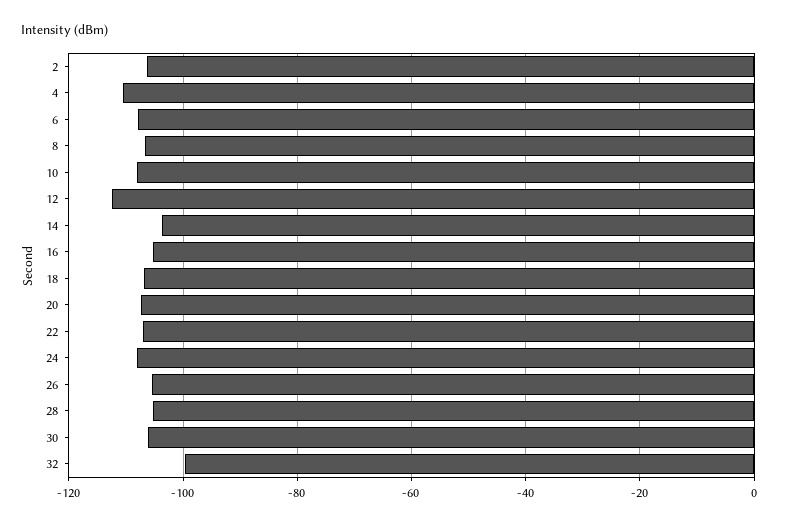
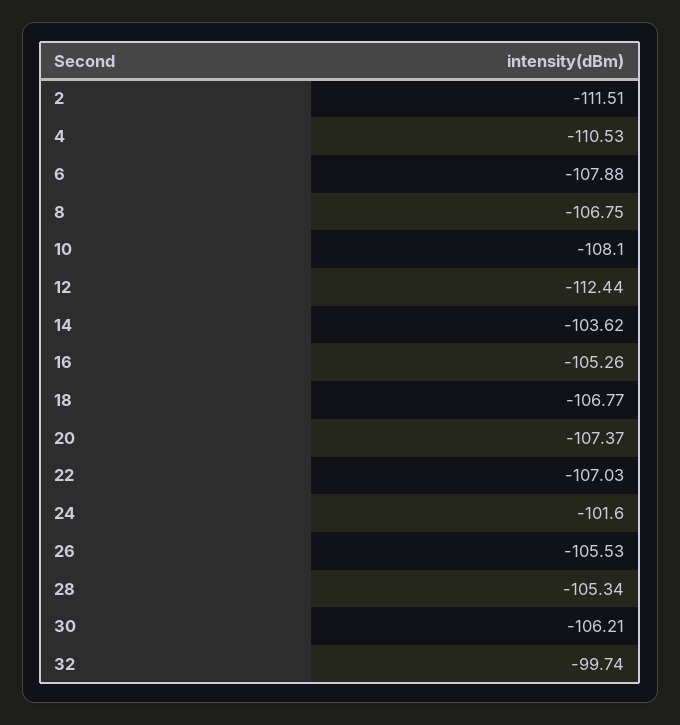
2: -106 -> -111.51
24: -108 -> -101.6

